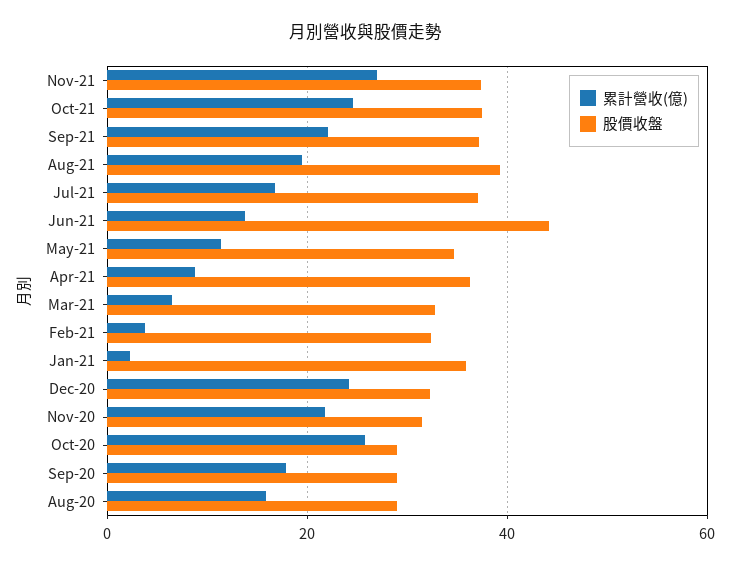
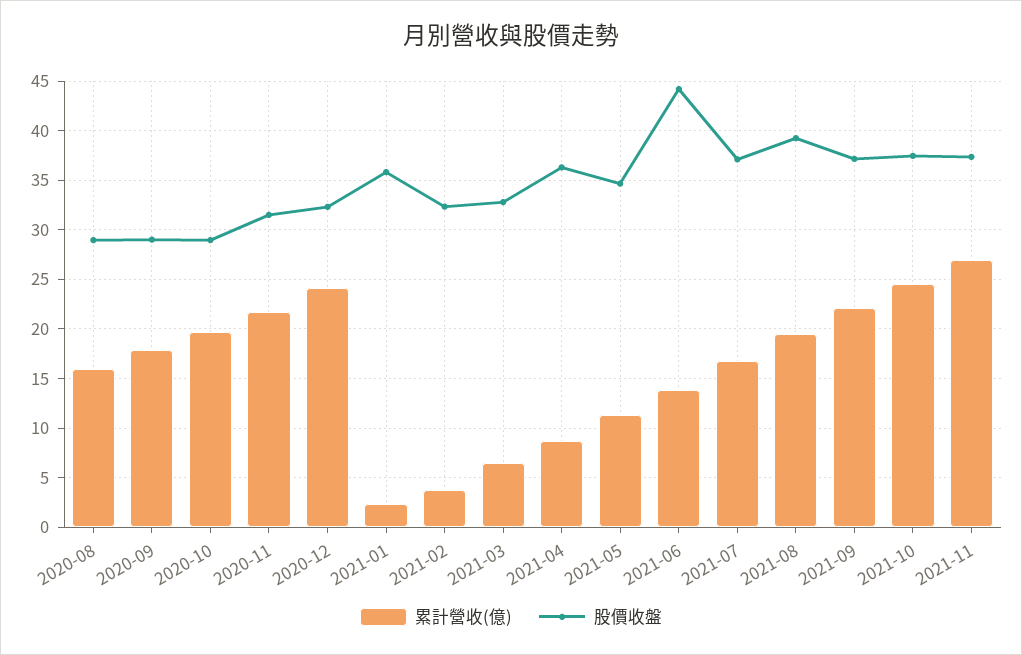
累計營收(億), Oct-20: 26 -> 20

